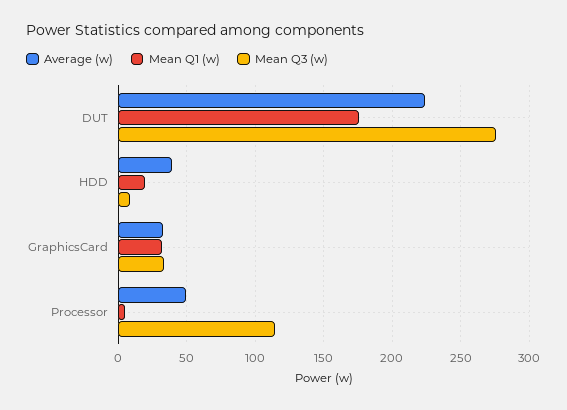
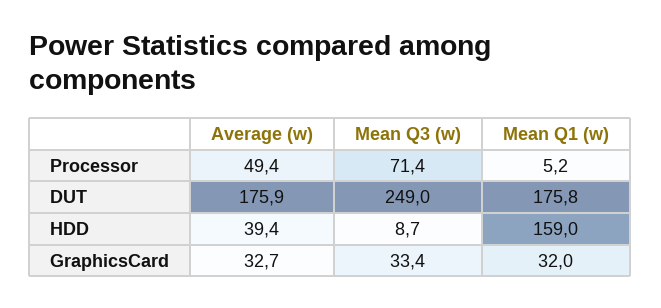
Average (w), DUT: 225 -> 175.9
Mean Q3 (w), DUT: 275 -> 249
Mean Q1 (w), HDD: 20 -> 159
Mean Q3 (w), Processor: 115 -> 71.4

